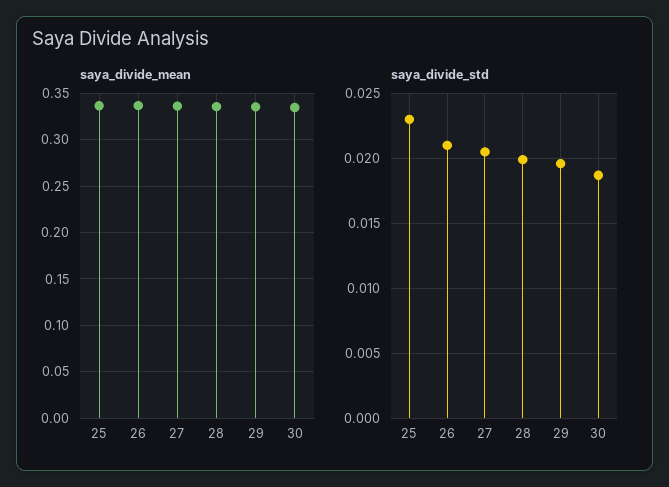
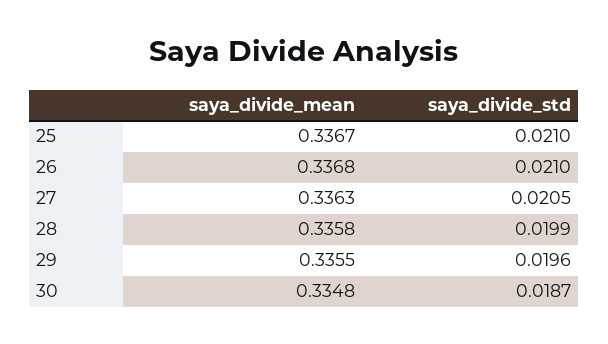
saya_divide_std, 25: 0.023 -> 0.021

